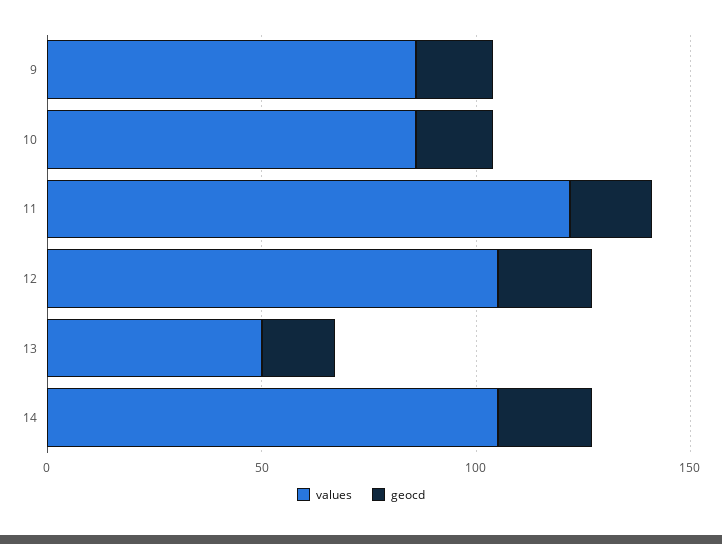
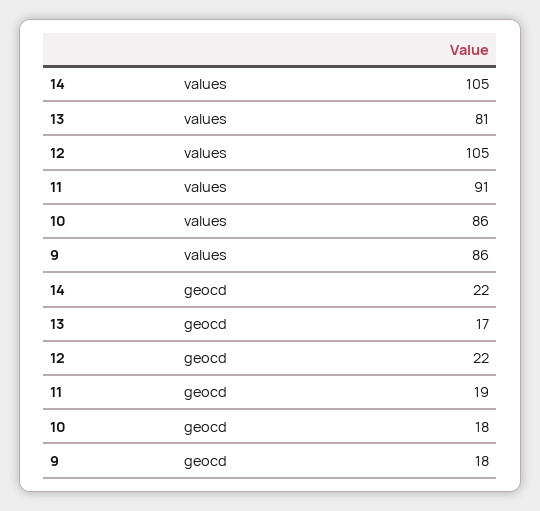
values, 11: 120 -> 91
values, 13: 50 -> 81

